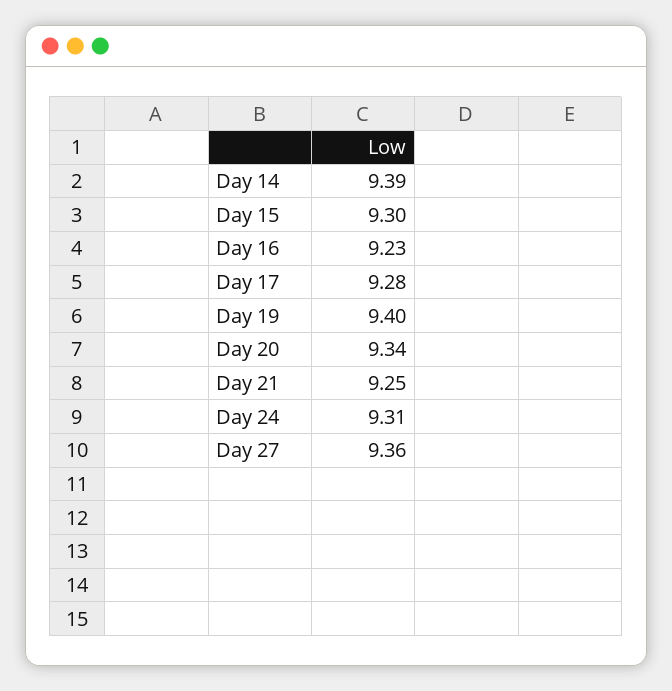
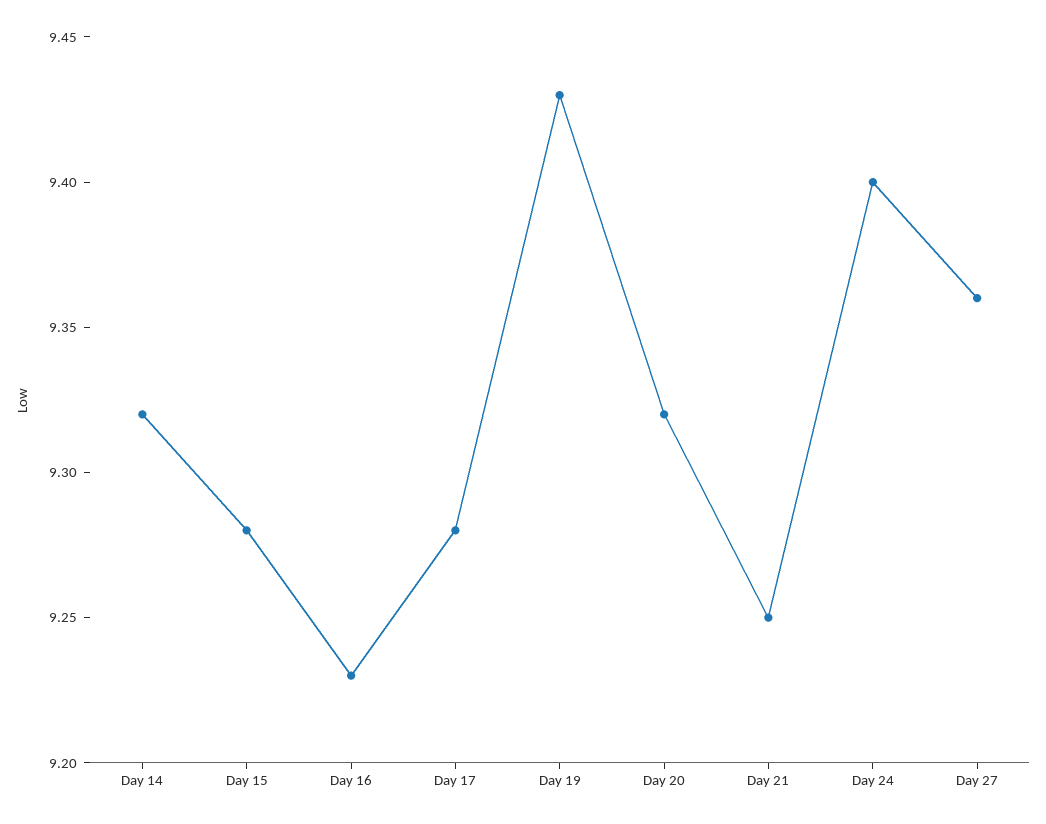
Day 14: 9.39 -> 9.32
Day 15: 9.3 -> 9.28
Day 19: 9.4 -> 9.43
Day 20: 9.34 -> 9.32
Day 24: 9.31 -> 9.4

